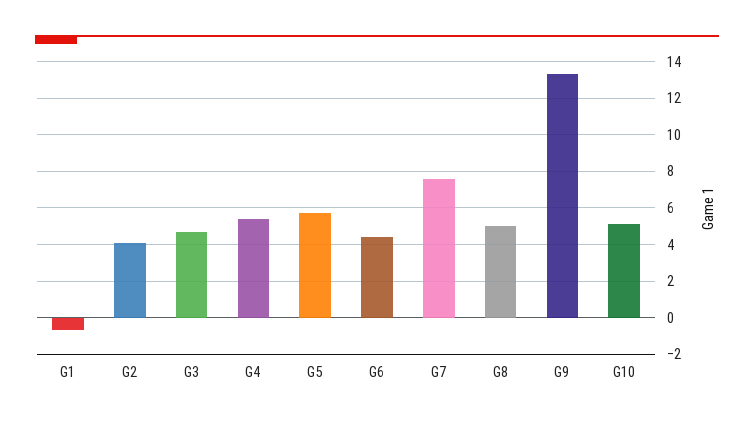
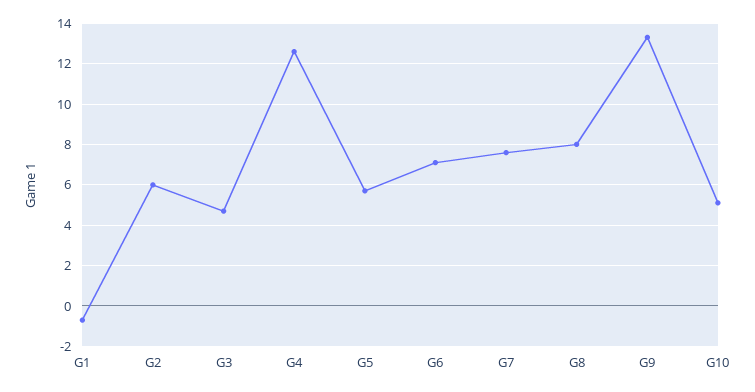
G2: 4 -> 6
G4: 5.5 -> 12.5
G6: 4.5 -> 7
G8: 5 -> 8

